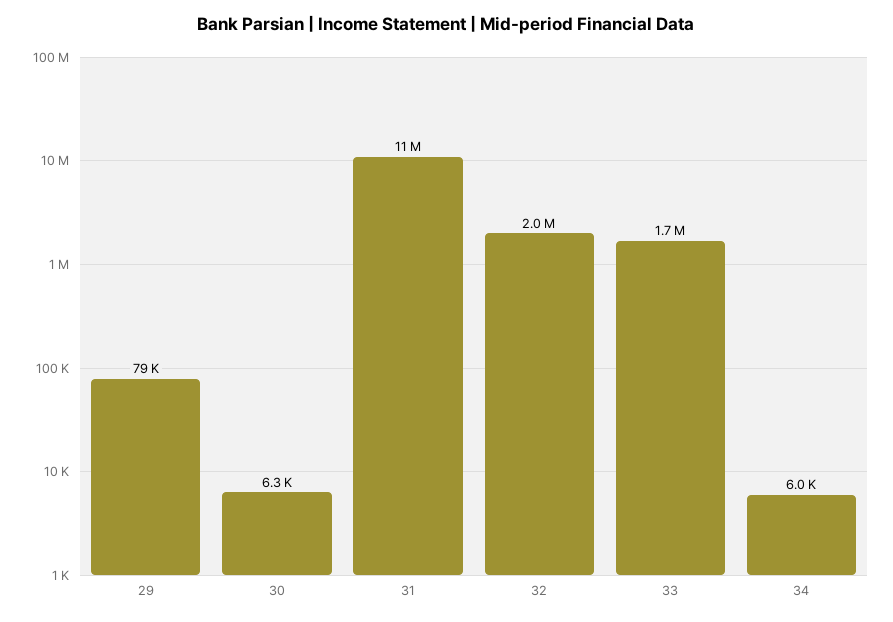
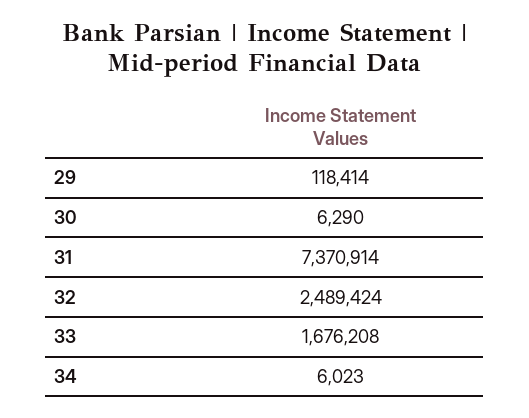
29: 79000 -> 118414
31: 11000000 -> 7370914
32: 2000000 -> 2489424

